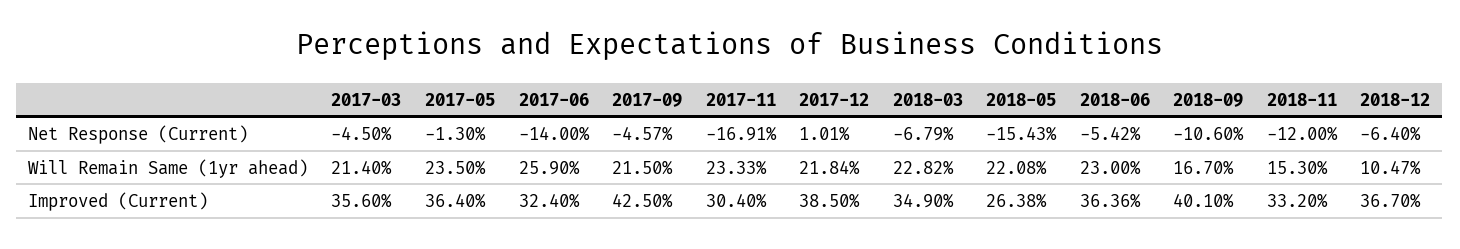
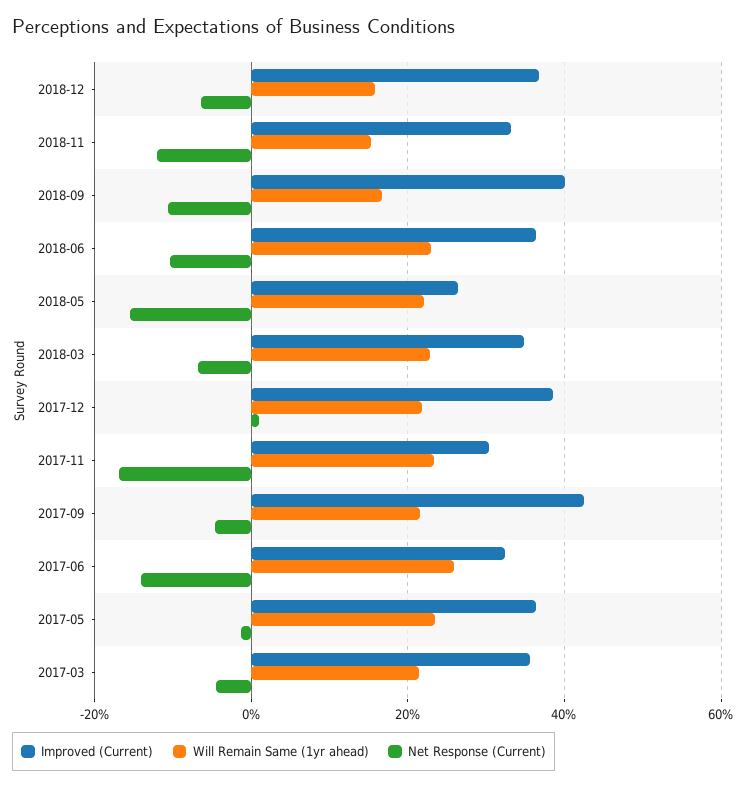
Net Response (Current), 2018-06: -5.42 -> -10
Will Remain Same (1yr ahead), 2018-12: 10.47 -> 16

